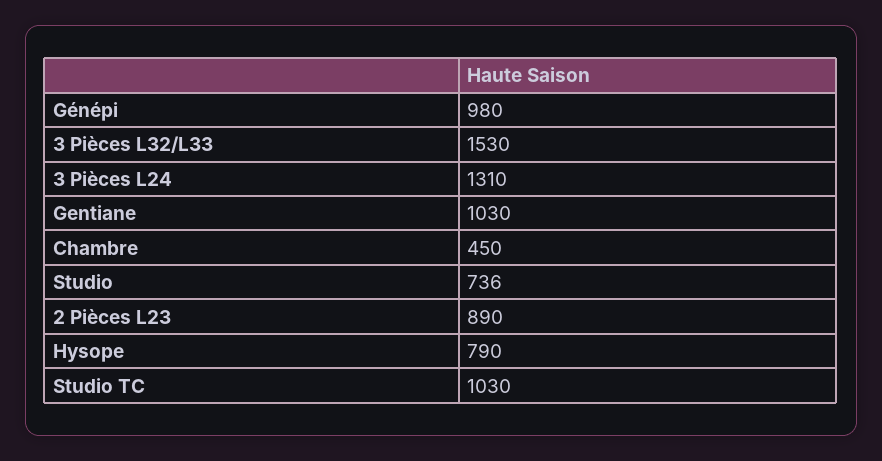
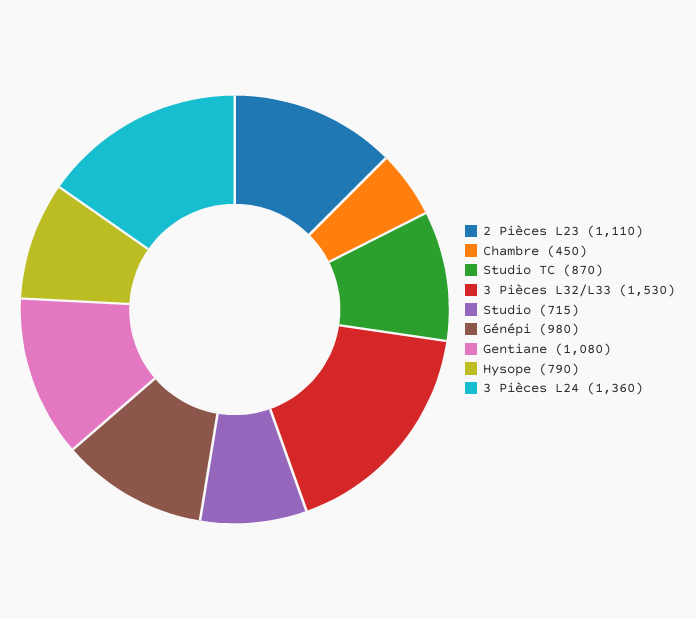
3 Pièces L24: 1310 -> 1360
Gentiane: 1030 -> 1080
Studio: 736 -> 715
2 Pièces L23: 890 -> 1110
Studio TC: 1030 -> 870

